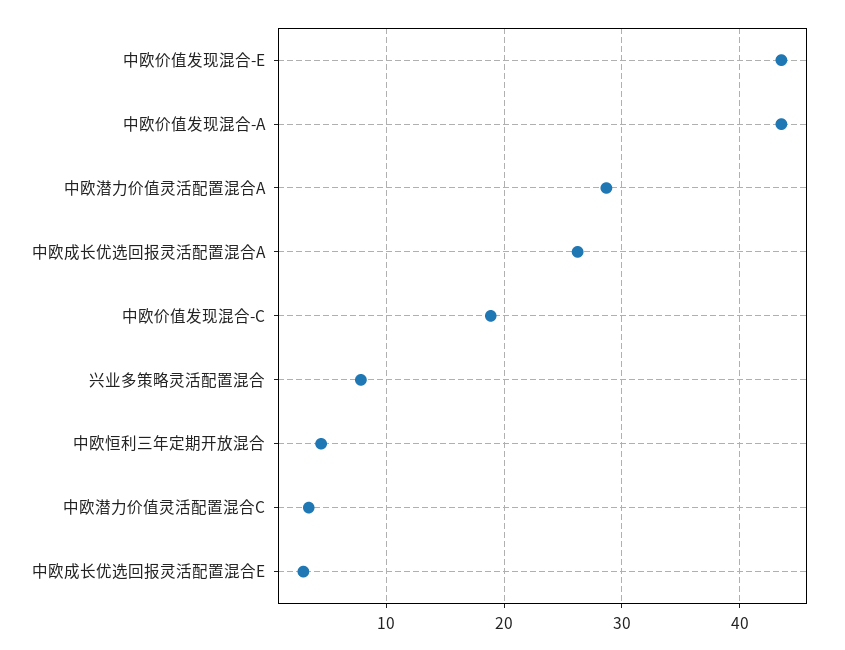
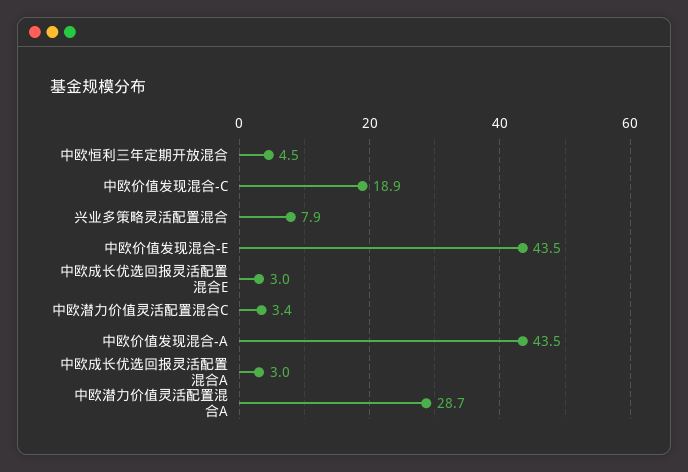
中欧成长优选回报灵活配置混合A: 26 -> 3

